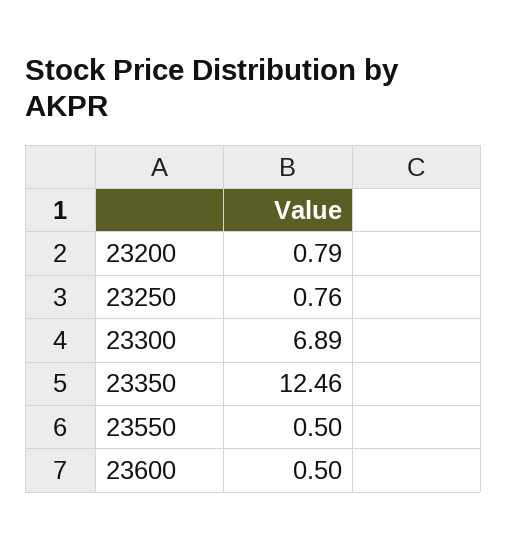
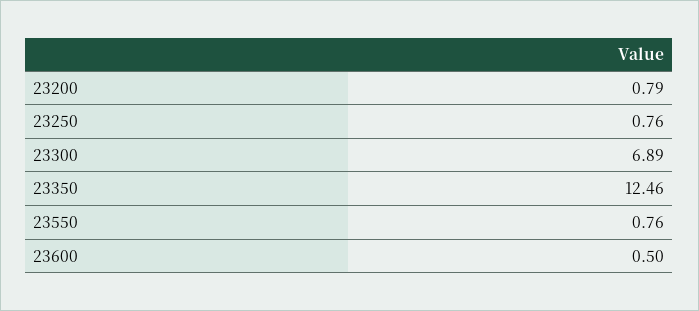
23550: 0.5 -> 0.76

